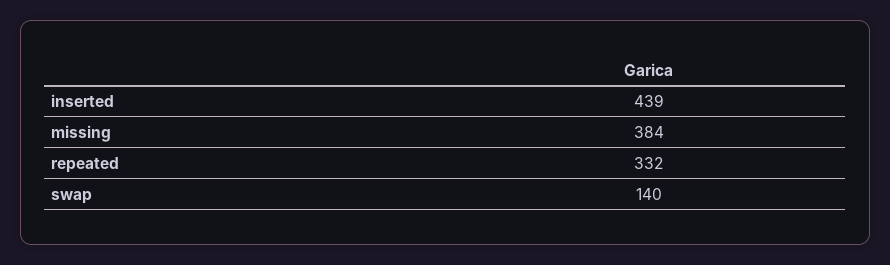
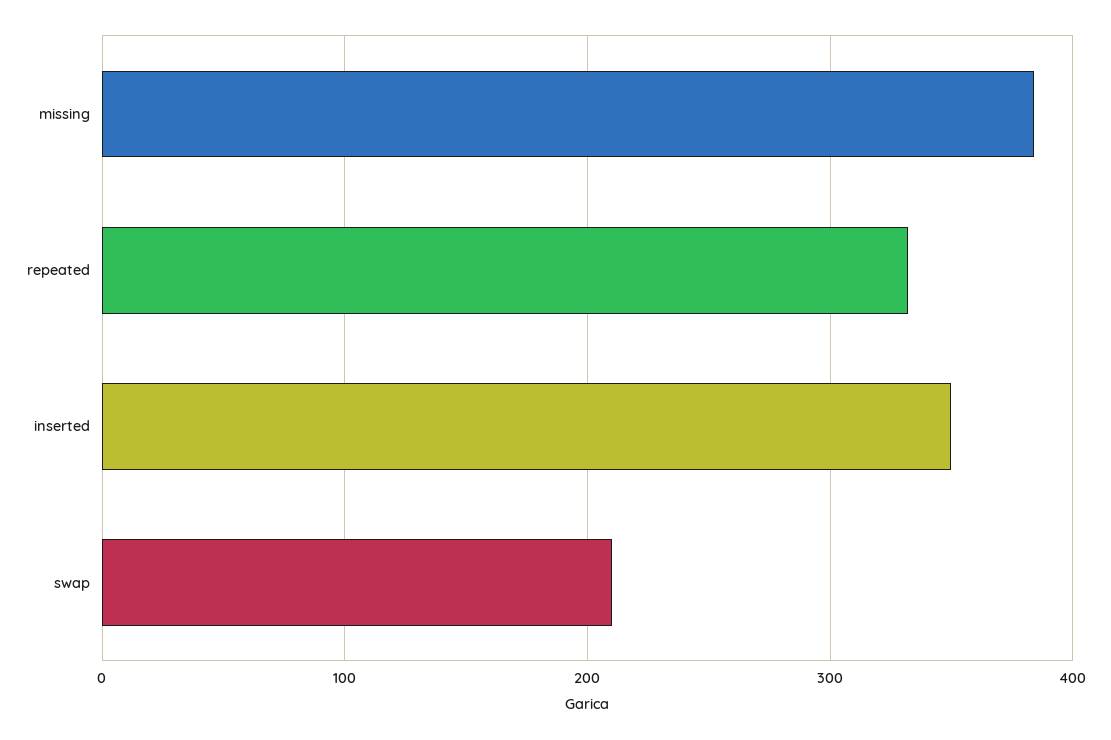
inserted: 439 -> 350
swap: 140 -> 210

